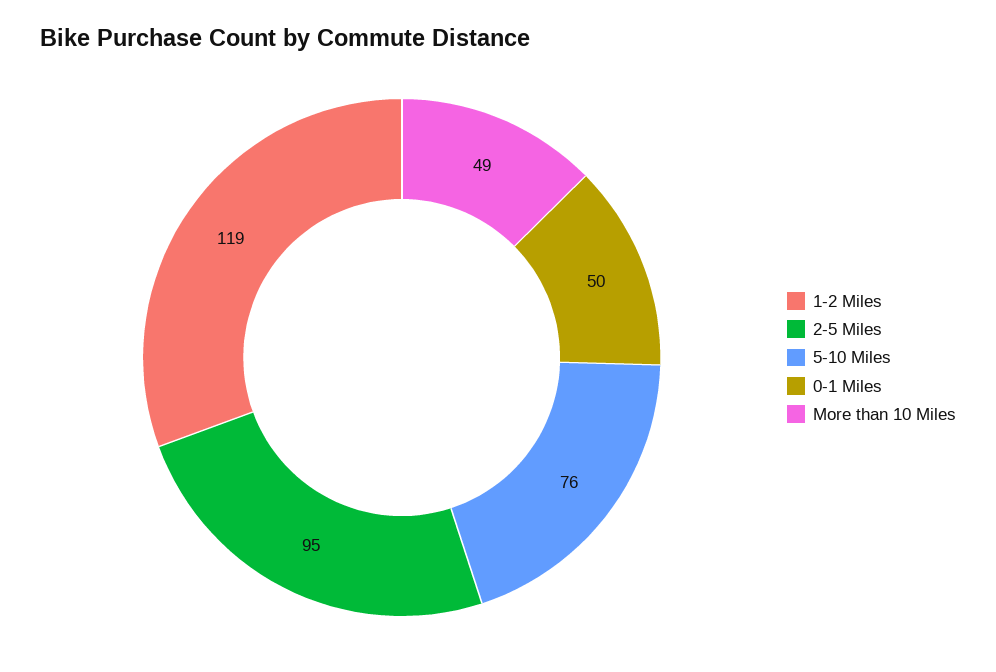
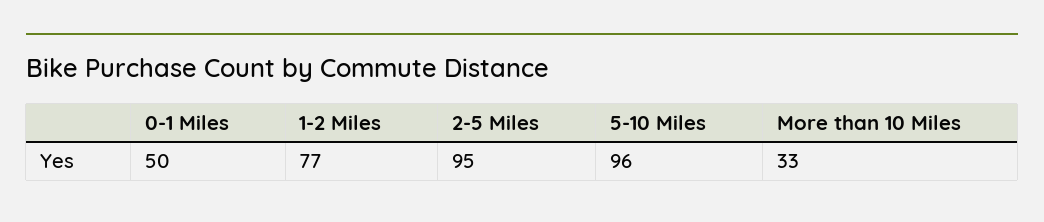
1-2 Miles: 119 -> 77
5-10 Miles: 76 -> 96
More than 10 Miles: 49 -> 33

